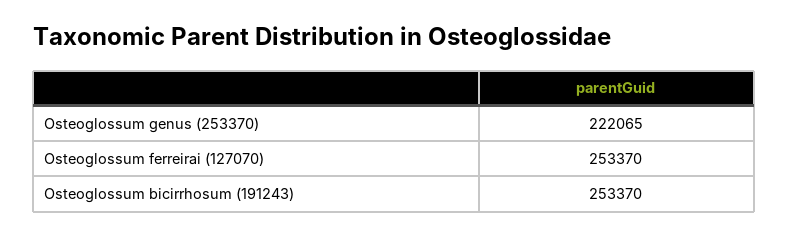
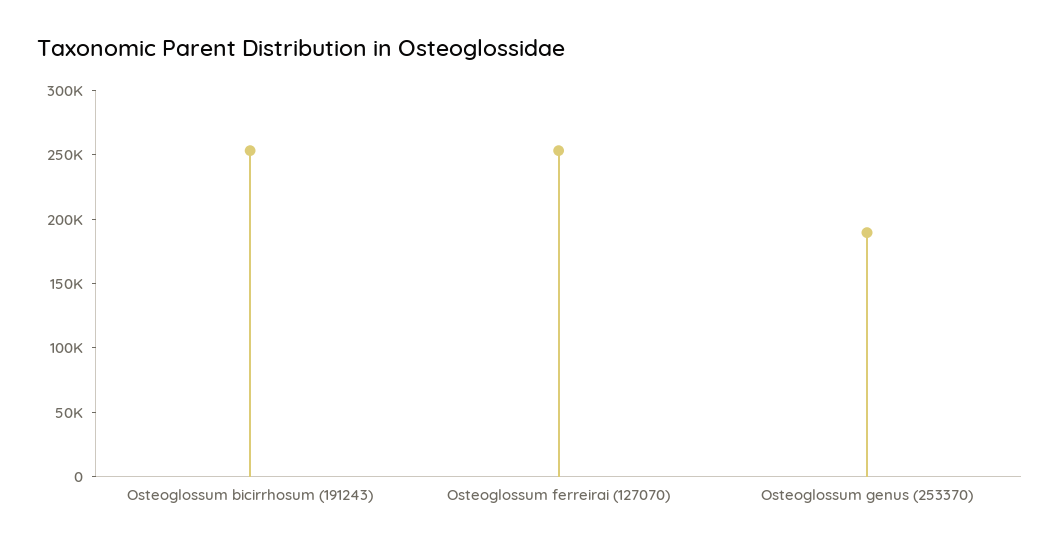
Osteoglossum genus (253370): 222065 -> 190000

